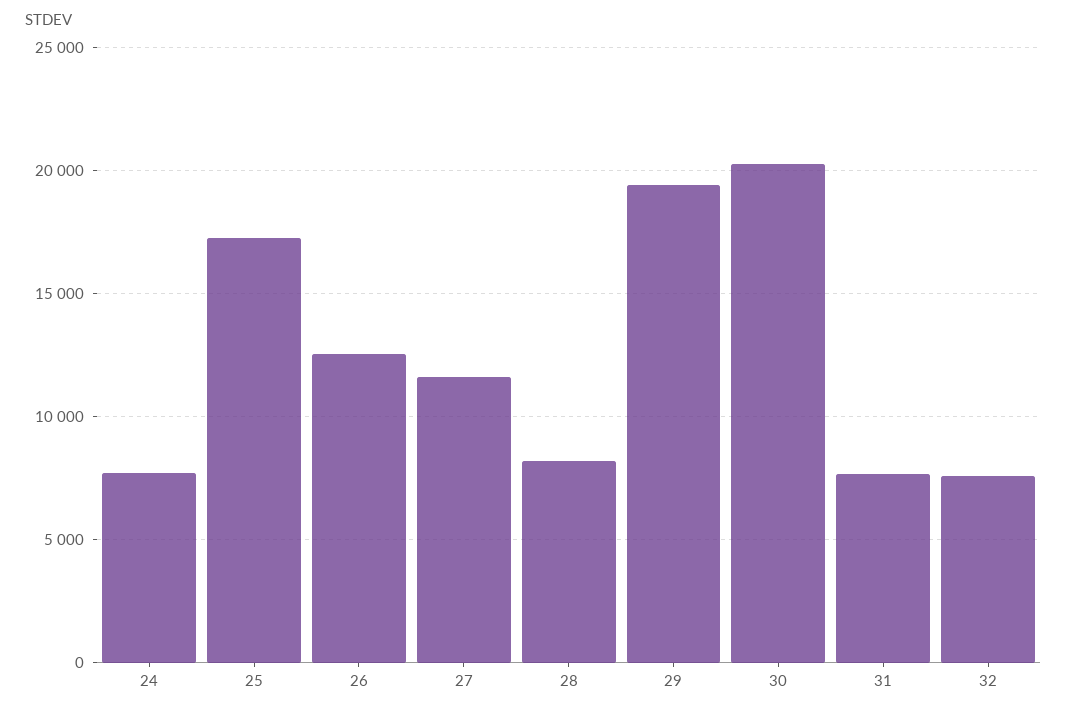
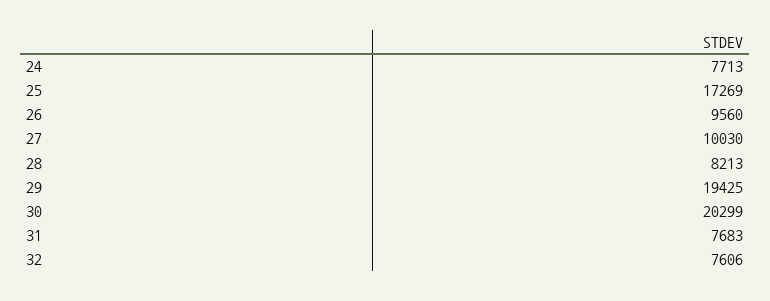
26: 12500 -> 9560
27: 11500 -> 10030

